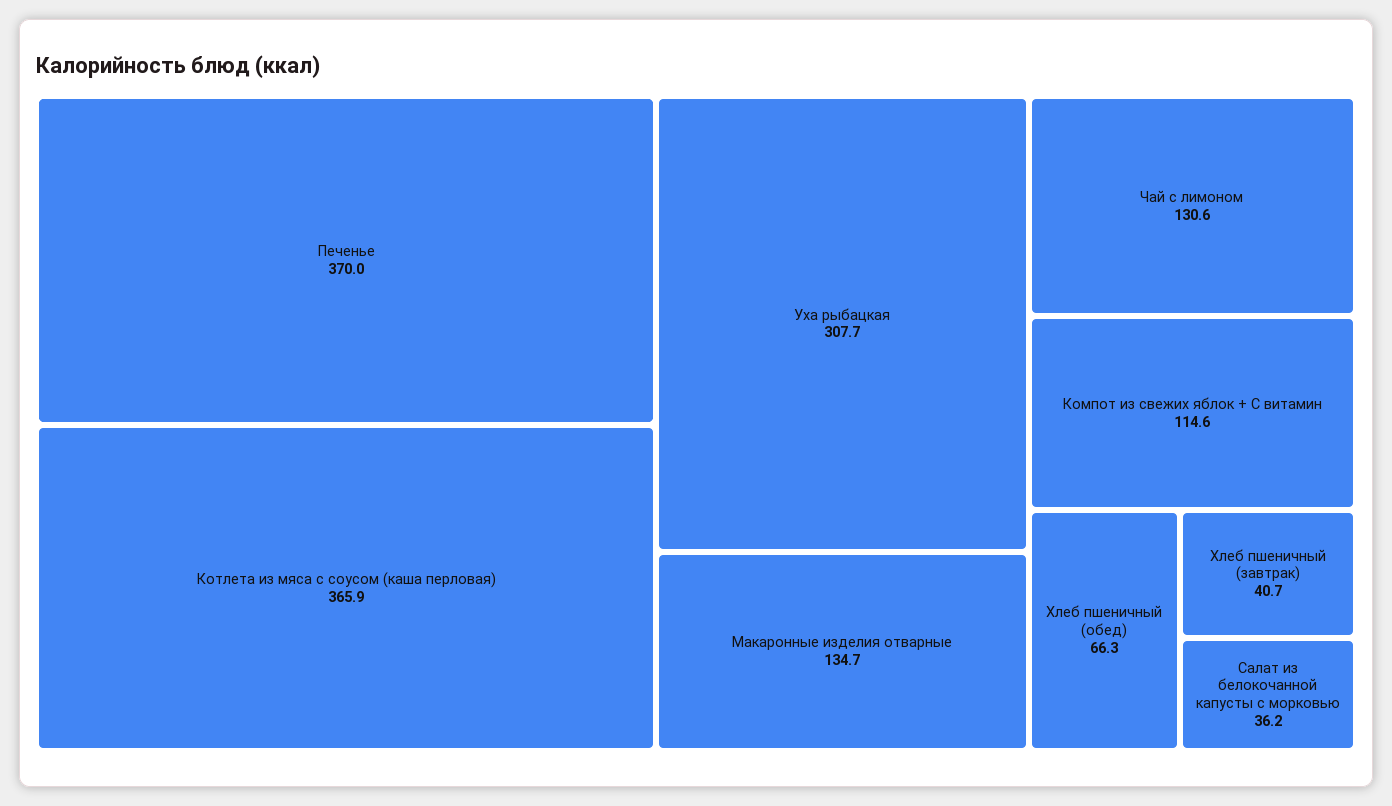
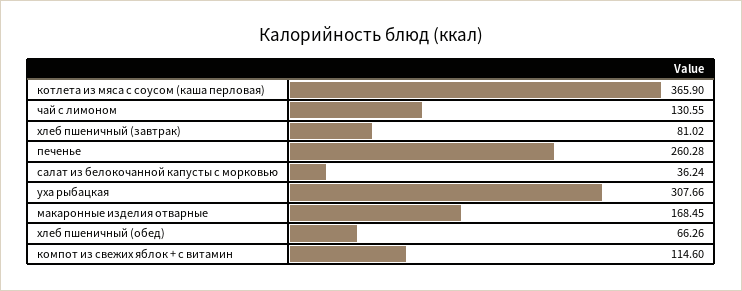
Печенье: 370 -> 260.28
Макаронные изделия отварные: 134.7 -> 168.45
Хлеб пшеничный (завтрак): 40.7 -> 81.02

